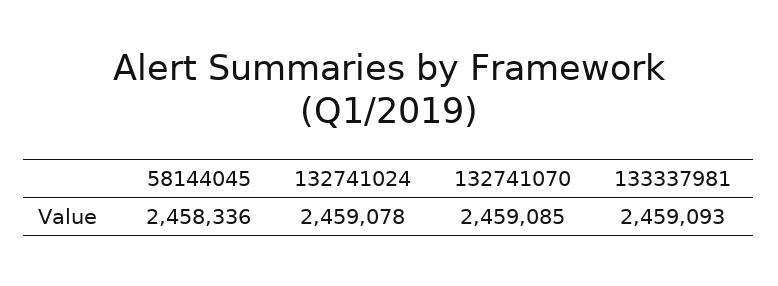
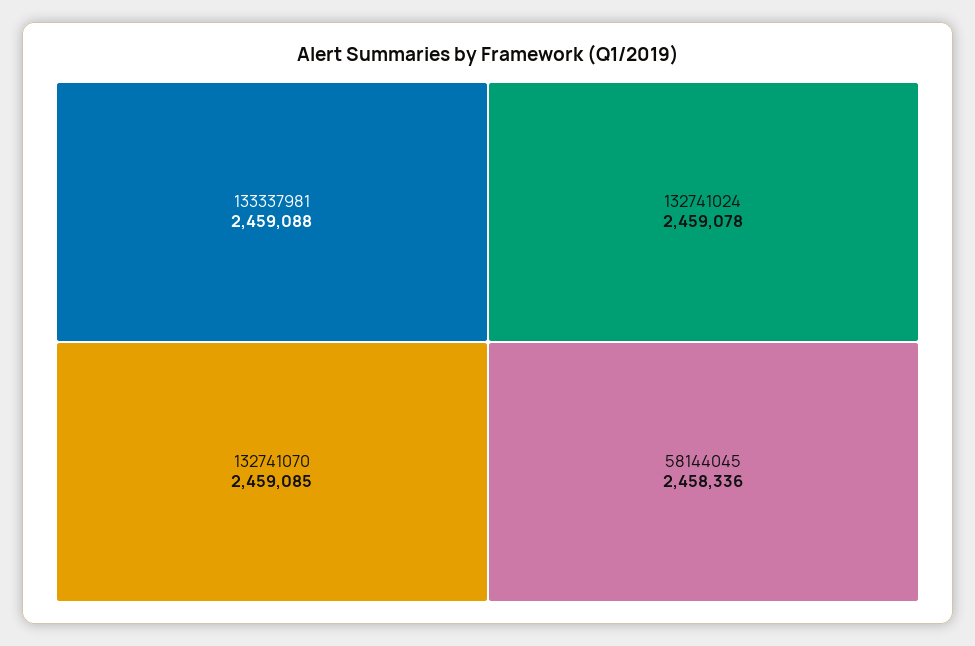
133337981: 2459093 -> 2459088

